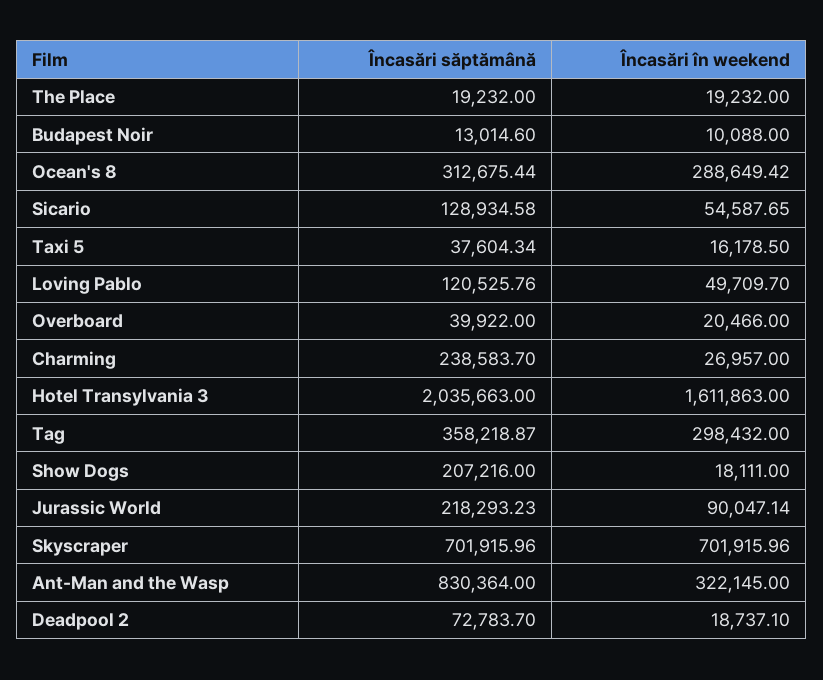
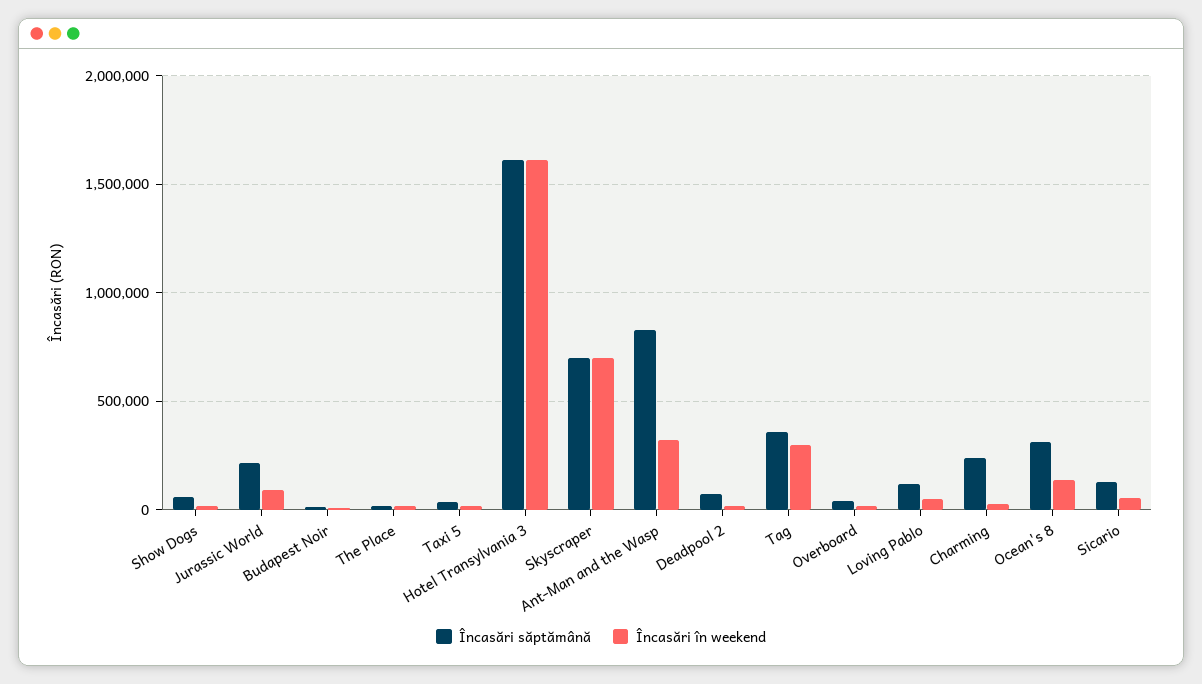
Încasări în weekend, Ocean's 8: 288649.42 -> 150000
Încasări săptămână, Hotel Transylvania 3: 2035663 -> 1600000
Încasări săptămână, Show Dogs: 207216 -> 50000

